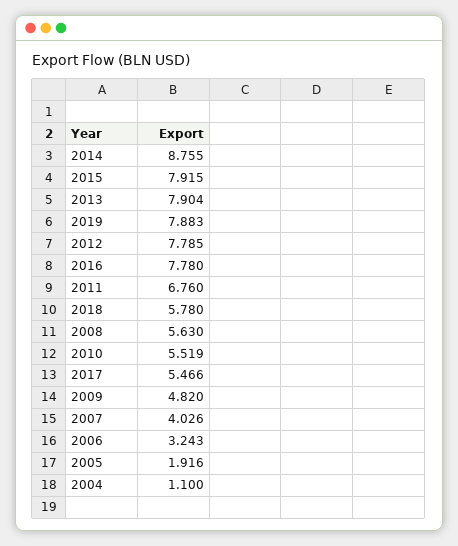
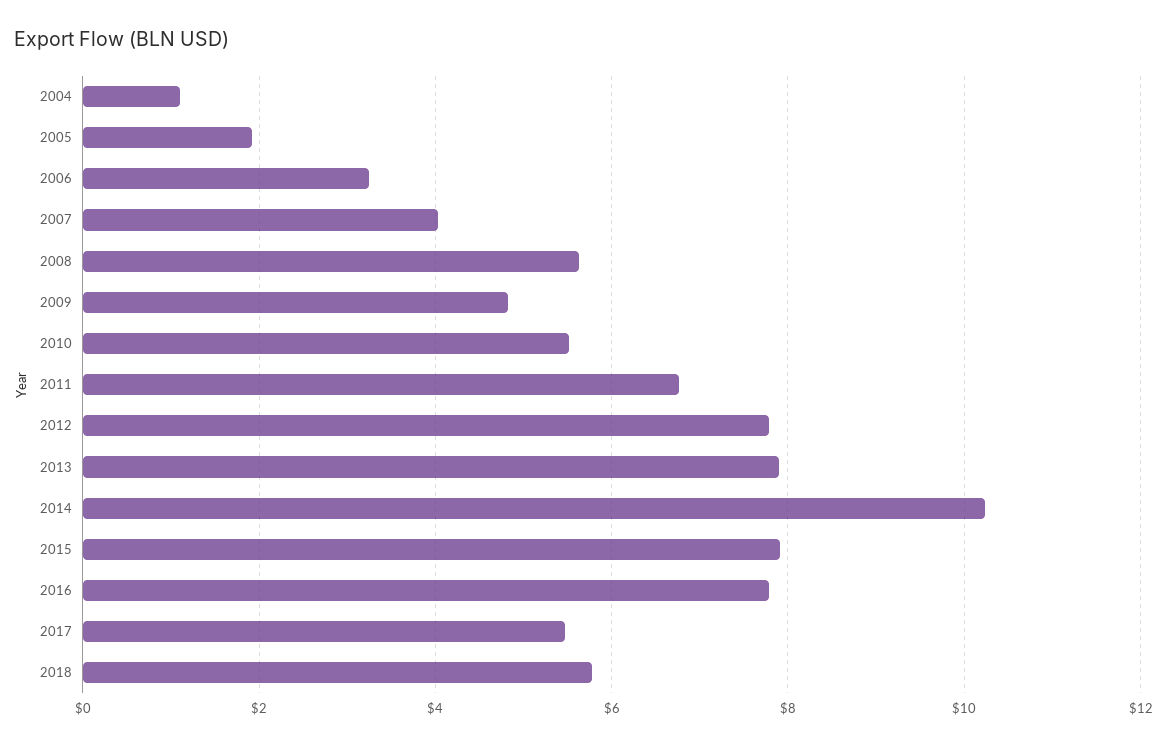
2014: 8.755 -> 10.2
2019: 7.883 -> none

